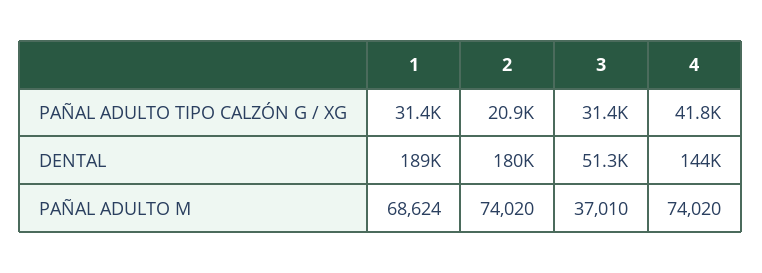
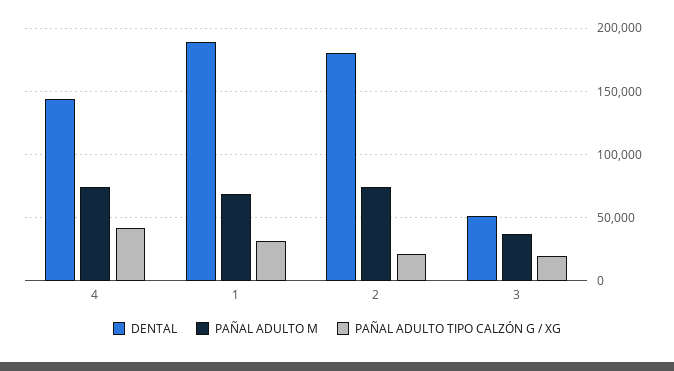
PAÑAL ADULTO TIPO CALZÓN G / XG, 3: 31400 -> 20000

